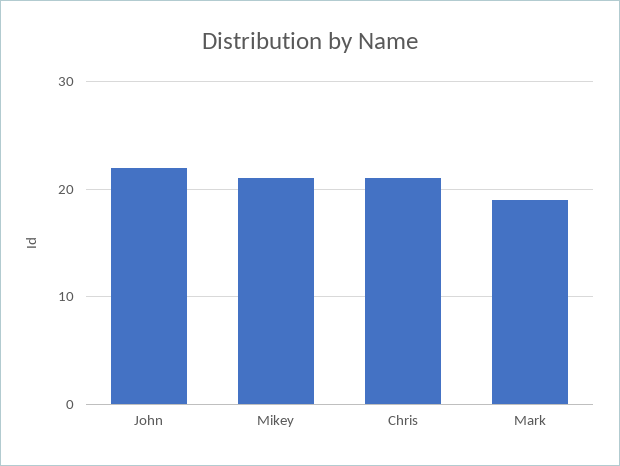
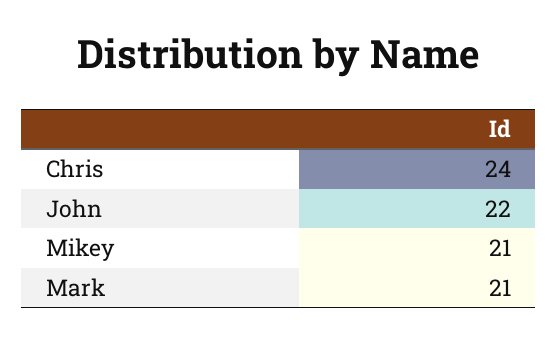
Chris: 21 -> 24
Mark: 19 -> 21

